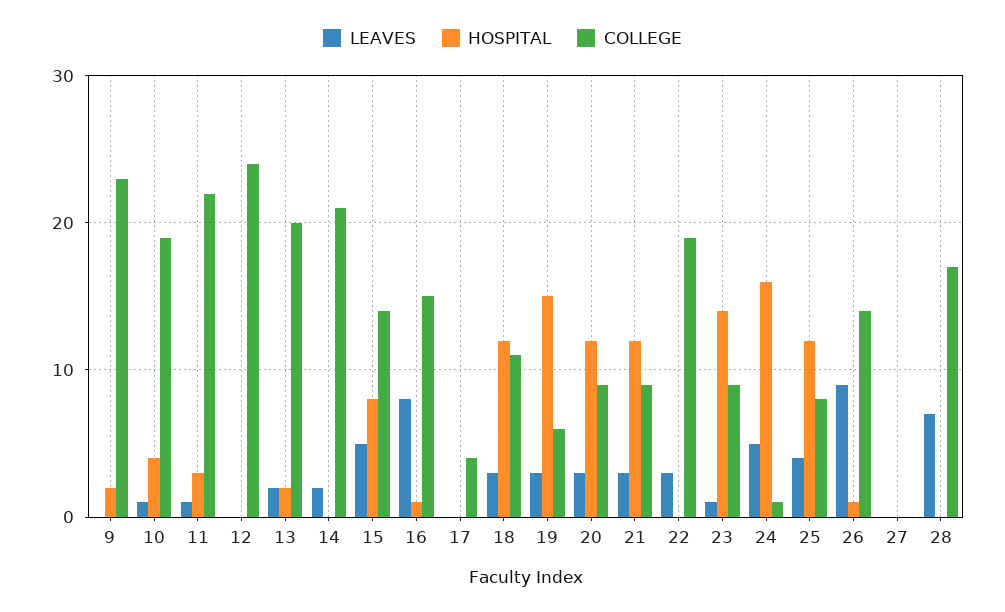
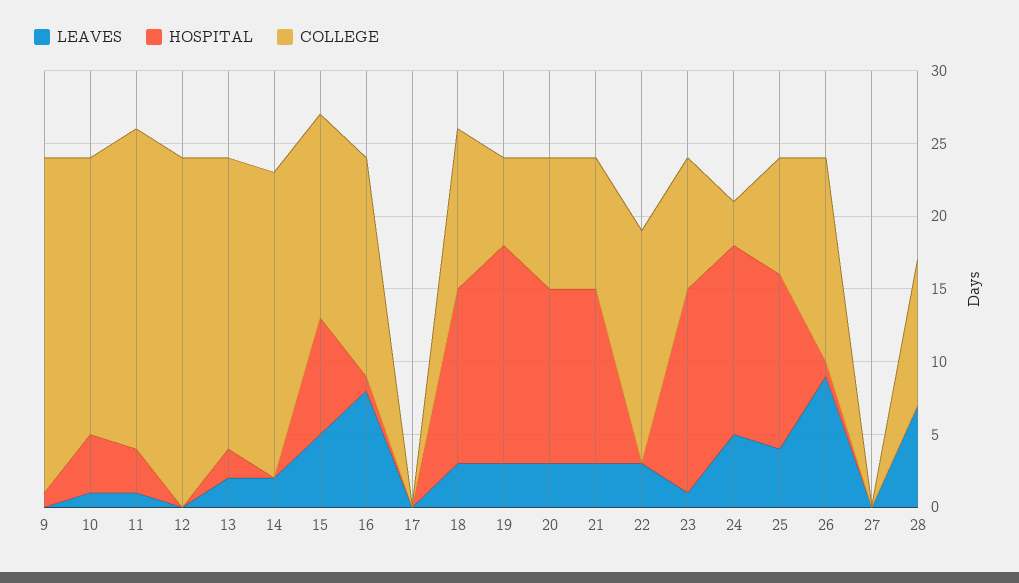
HOSPITAL, 9: 2 -> 1
COLLEGE, 17: 4 -> 0
COLLEGE, 22: 19 -> 16
HOSPITAL, 24: 16 -> 13
COLLEGE, 24: 1 -> 3
COLLEGE, 28: 17 -> 10

